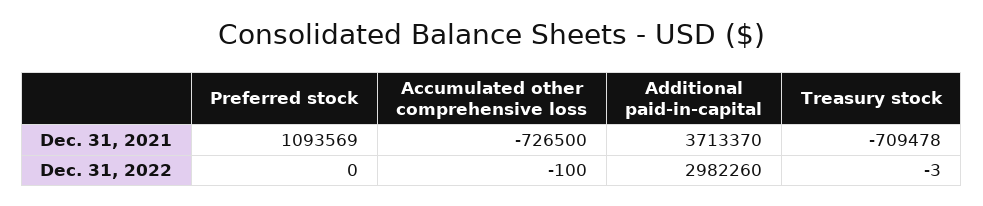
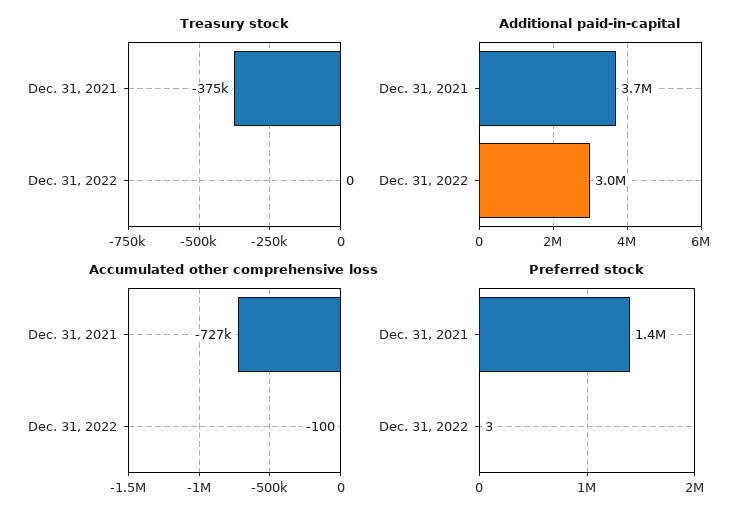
Preferred stock, Dec. 31, 2021: 1093569 -> 1400000
Treasury stock, Dec. 31, 2021: -709478 -> -375000
Preferred stock, Dec. 31, 2022: 0 -> 3
Treasury stock, Dec. 31, 2022: -3 -> 0

